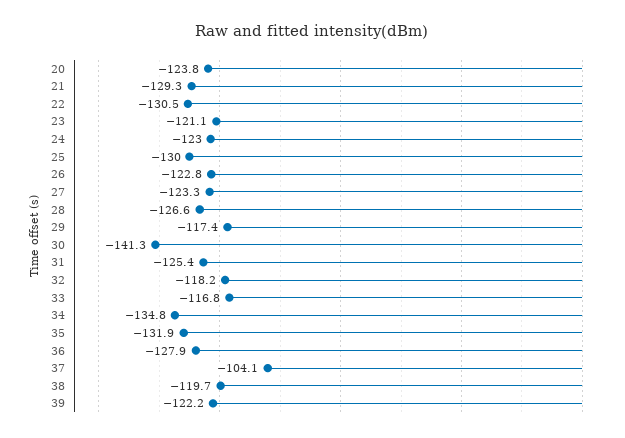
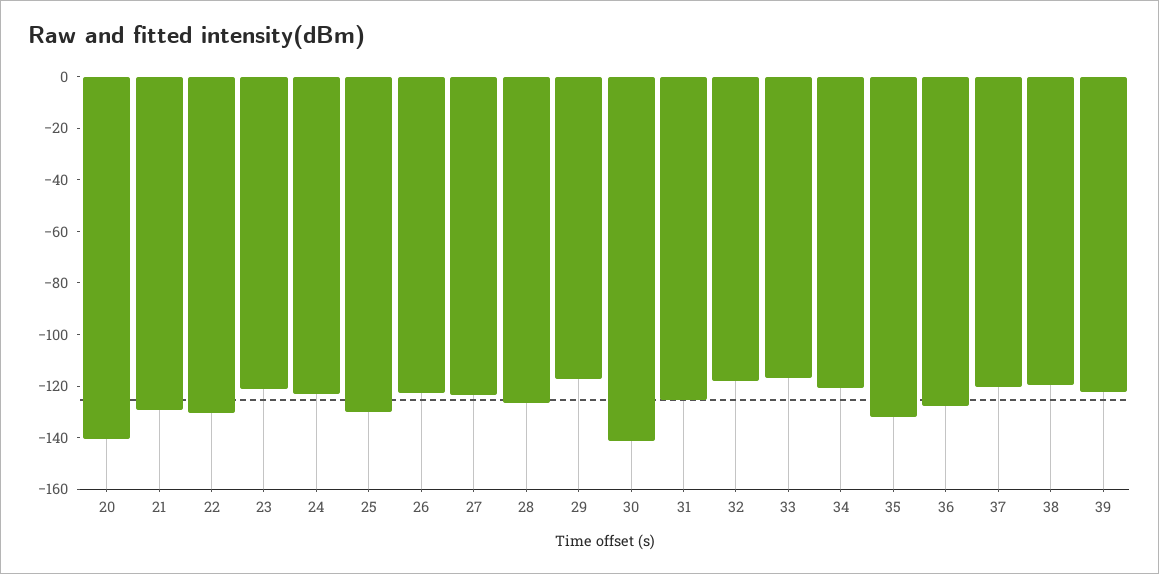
20: -123.8 -> -140
34: -134.8 -> -120
37: -104.1 -> -120

